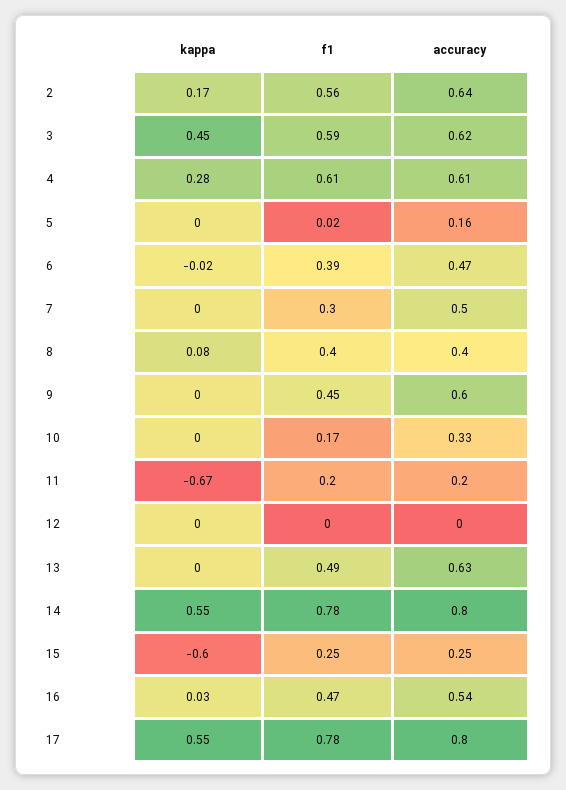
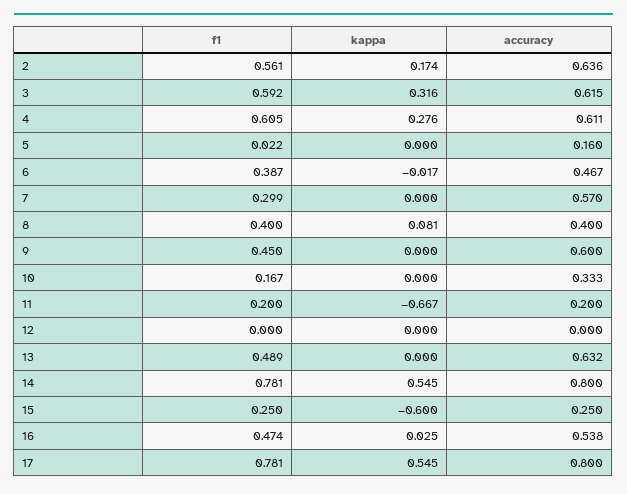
kappa, 3: 0.45 -> 0.316
accuracy, 7: 0.5 -> 0.57

